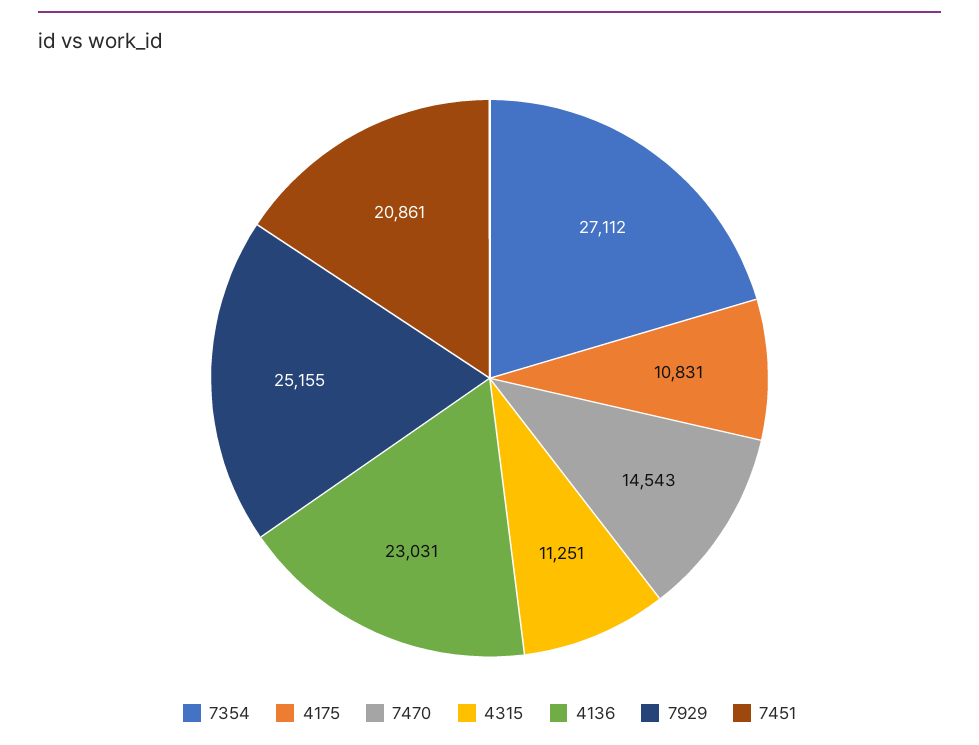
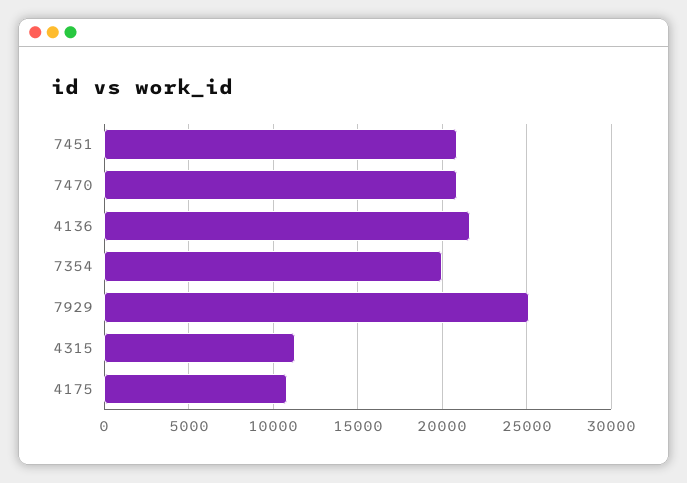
7354: 27112 -> 20000
7470: 14543 -> 21000
4136: 23031 -> 21500

